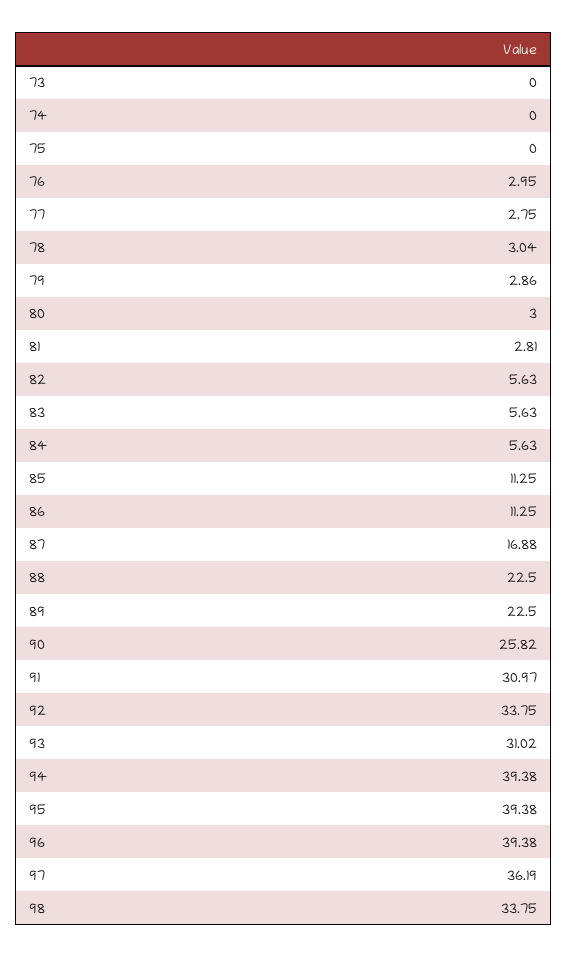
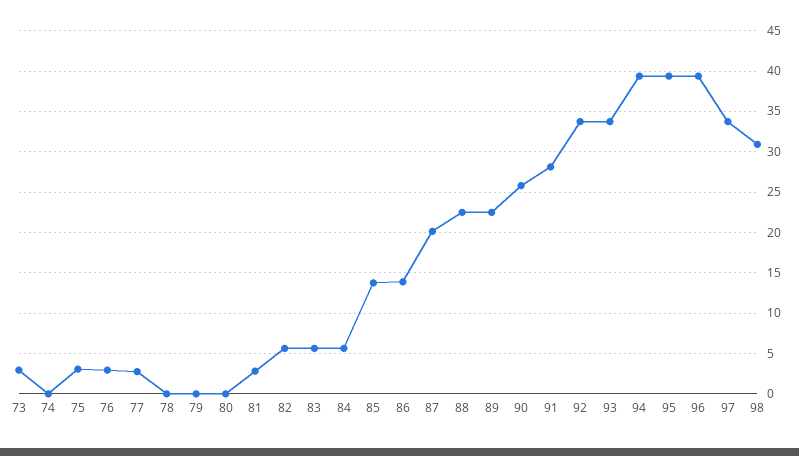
73: 0 -> 3
75: 0 -> 3
78: 3.04 -> 0
79: 2.86 -> 0
80: 3 -> 0
85: 11.25 -> 14
86: 11.25 -> 14
87: 16.88 -> 20
91: 30.97 -> 28
93: 31.02 -> 34
97: 36.19 -> 34
98: 33.75 -> 31

